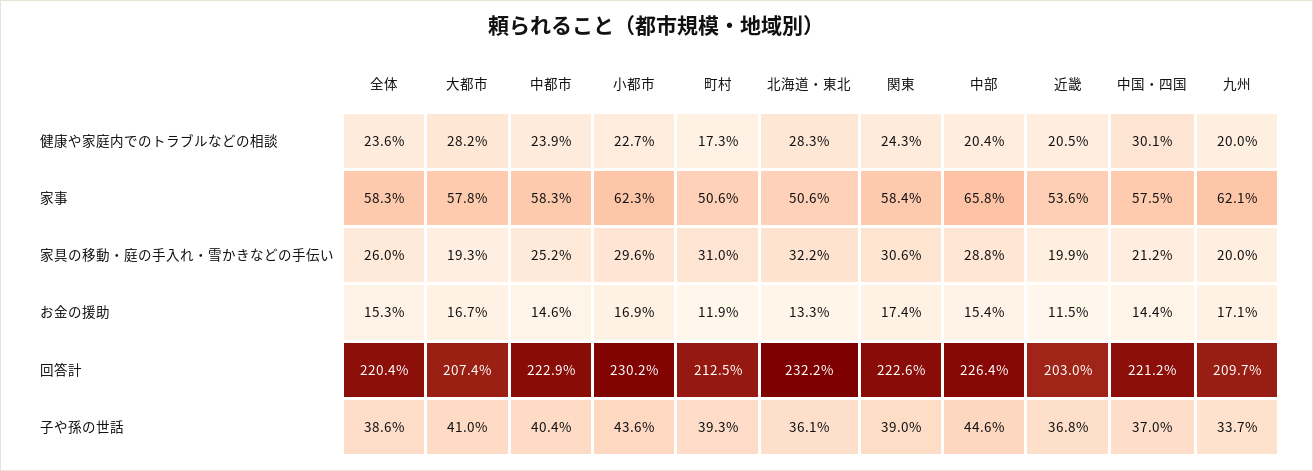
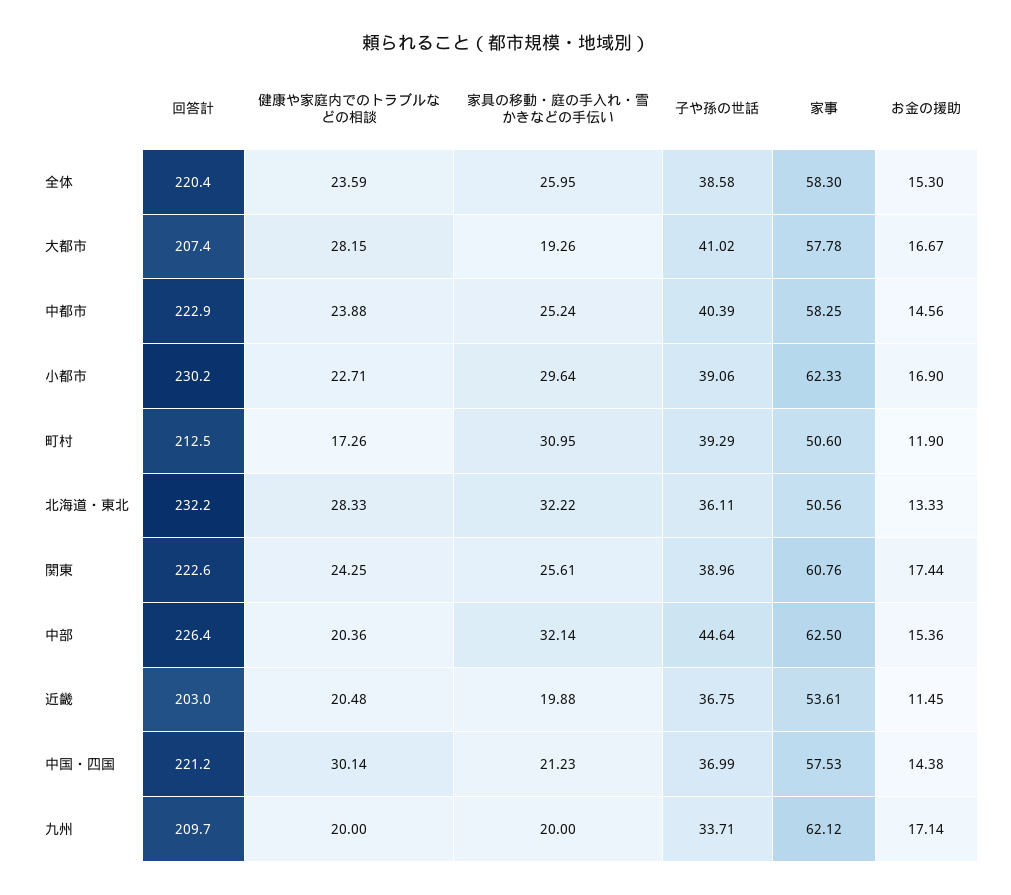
関東, 家事: 58.4 -> 60.76
中部, 家事: 65.8 -> 62.5
関東, 家具の移動・庭の手入れ・雪かきなどの手伝い: 30.6 -> 25.61
中部, 家具の移動・庭の手入れ・雪かきなどの手伝い: 28.8 -> 32.14
小都市, 子や孫の世話: 43.6 -> 39.06

